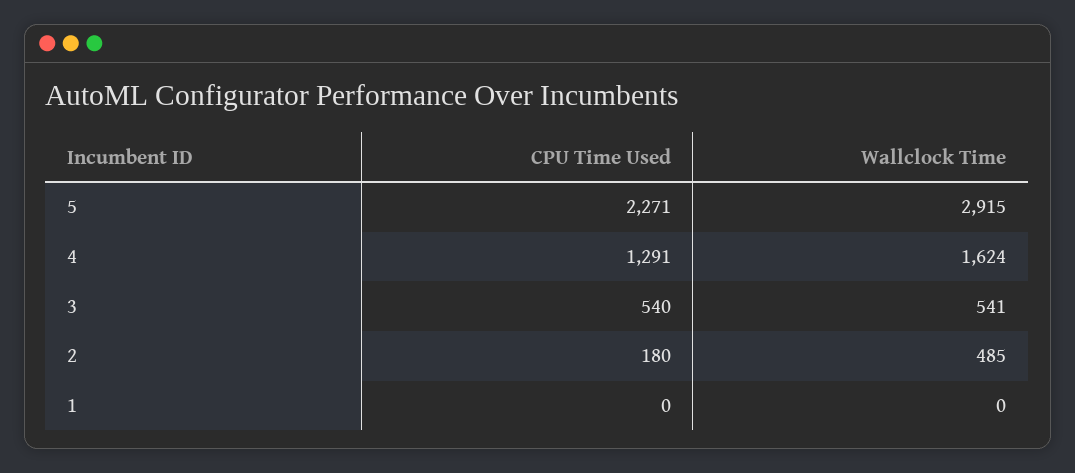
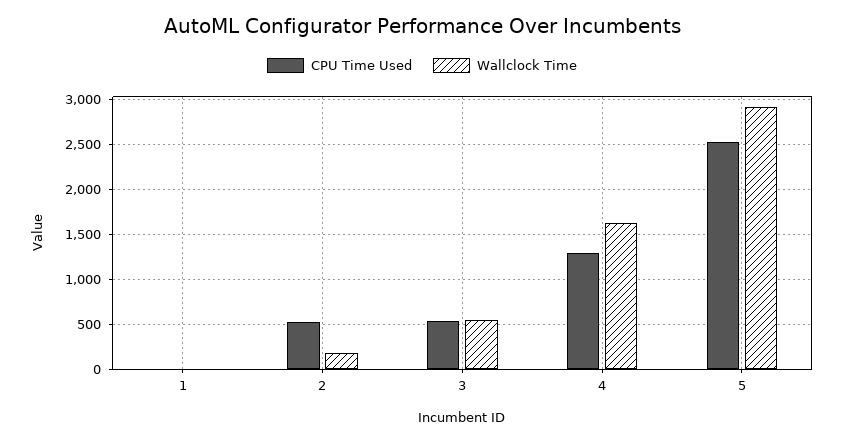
CPU Time Used, 5: 2271 -> 2500
CPU Time Used, 2: 180 -> 500
Wallclock Time, 2: 485 -> 200

